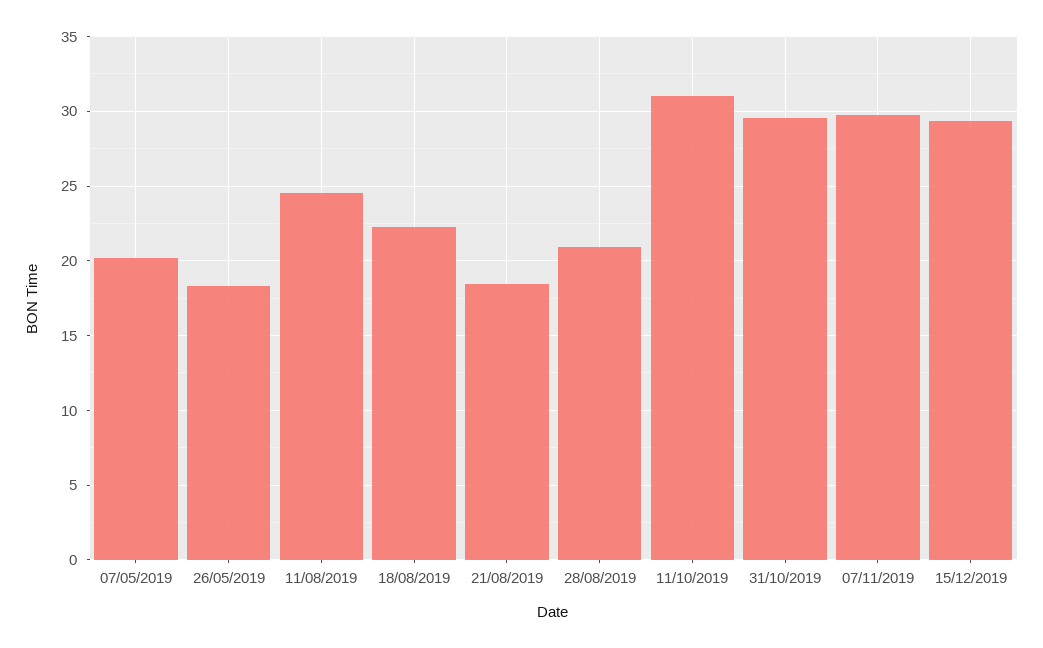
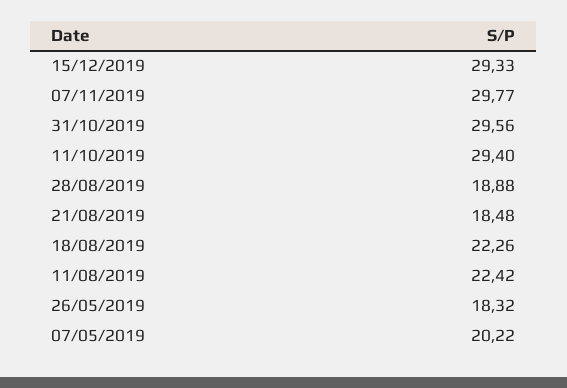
11/08/2019: 24.5 -> 22.42
28/08/2019: 21 -> 18.88
11/10/2019: 31 -> 29.4

